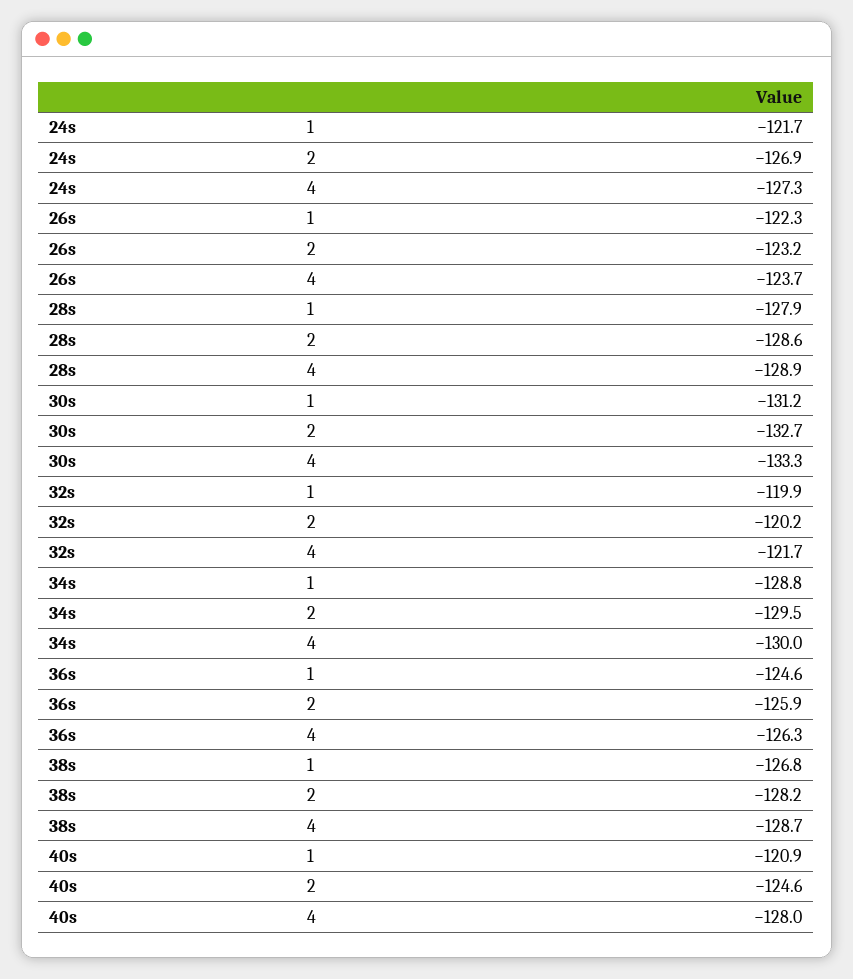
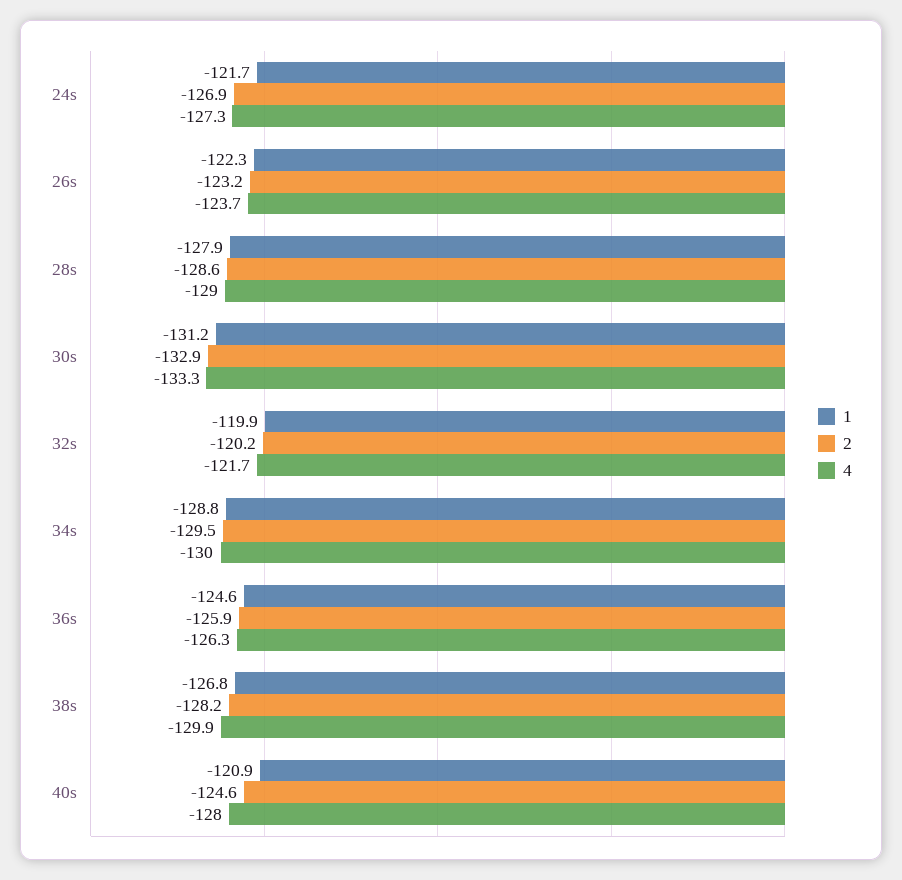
4, 28s: -128.9 -> -129
2, 30s: -132.7 -> -132.9
4, 38s: -128.7 -> -129.9

